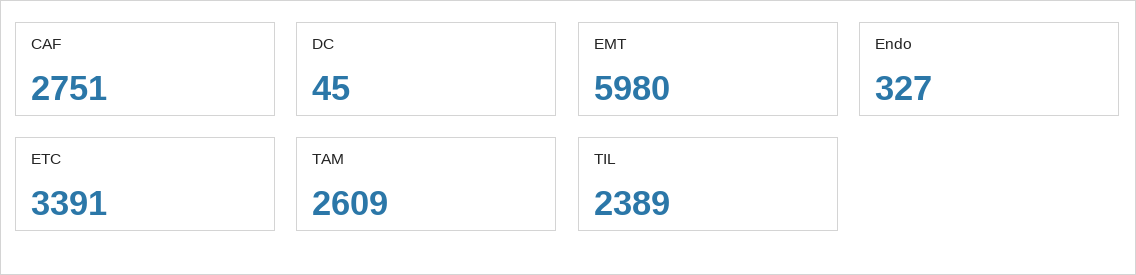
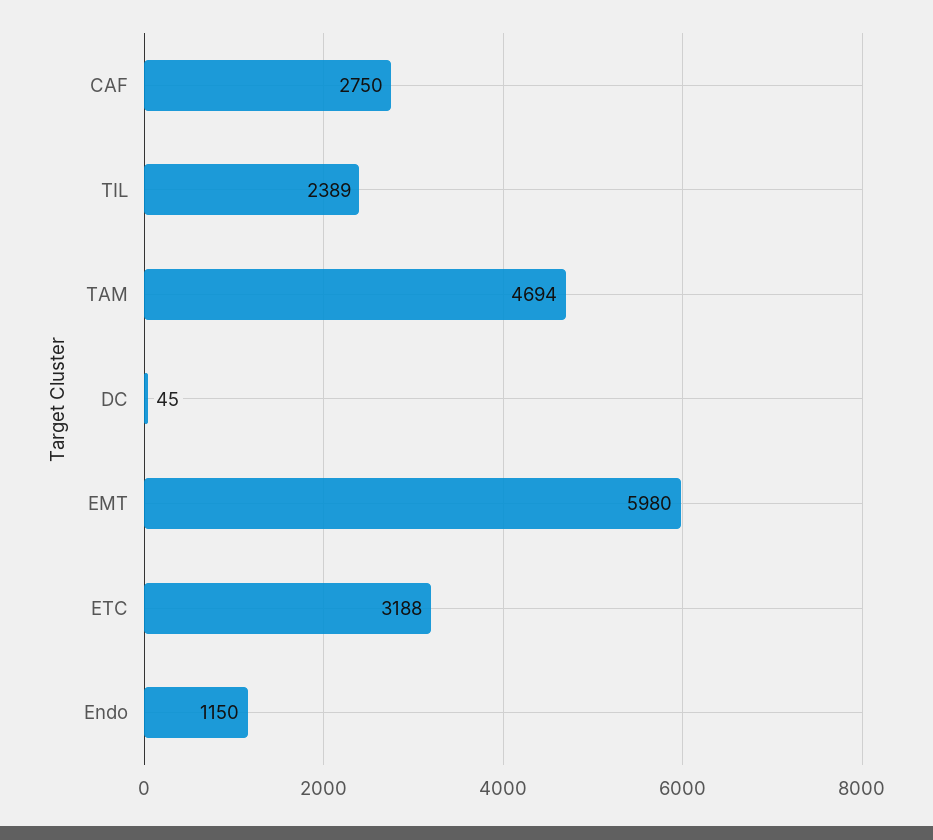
CAF: 2751 -> 2750
Endo: 327 -> 1150
ETC: 3391 -> 3188
TAM: 2609 -> 4694

